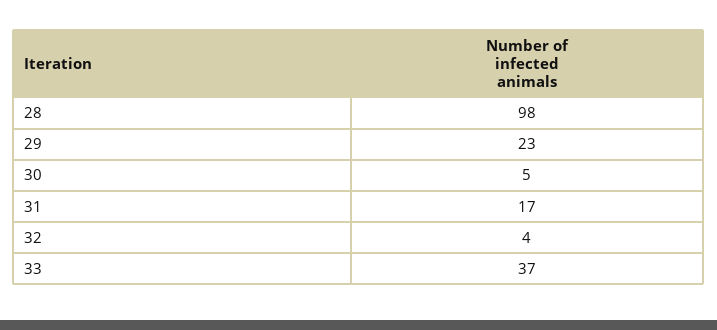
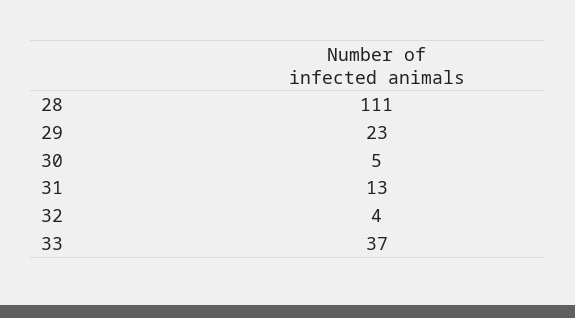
28: 98 -> 111
31: 17 -> 13

